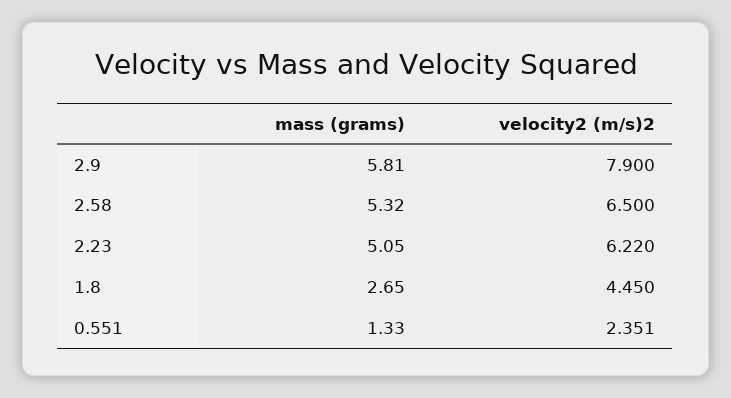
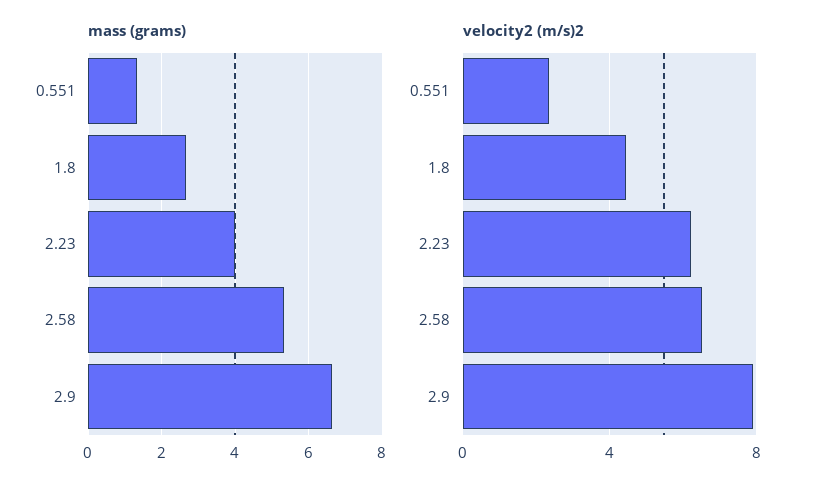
mass (grams), 2.9: 5.81 -> 6.6
mass (grams), 2.23: 5.05 -> 4

